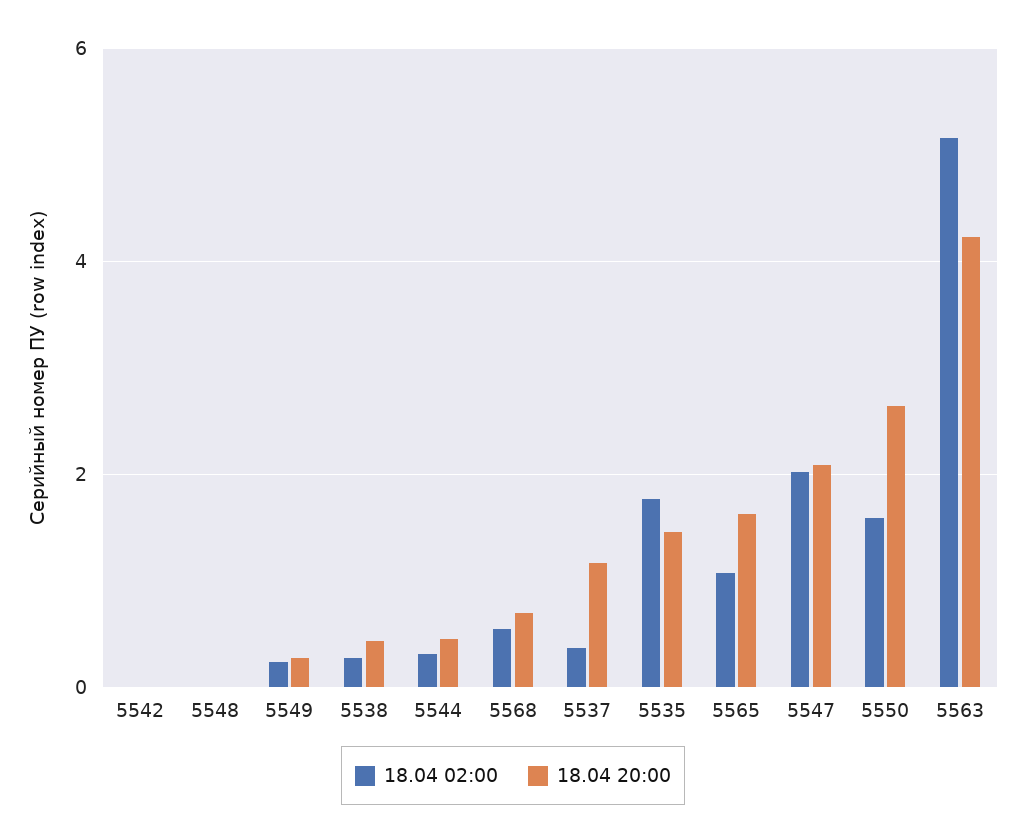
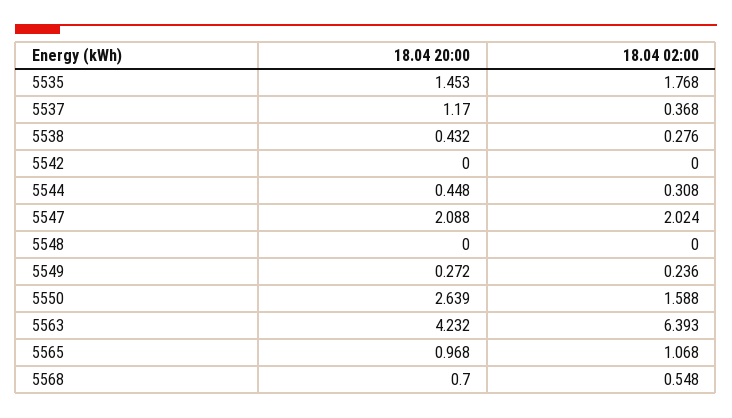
18.04 20:00, 5565: 1.6 -> 0.968
18.04 02:00, 5563: 5.2 -> 6.393

